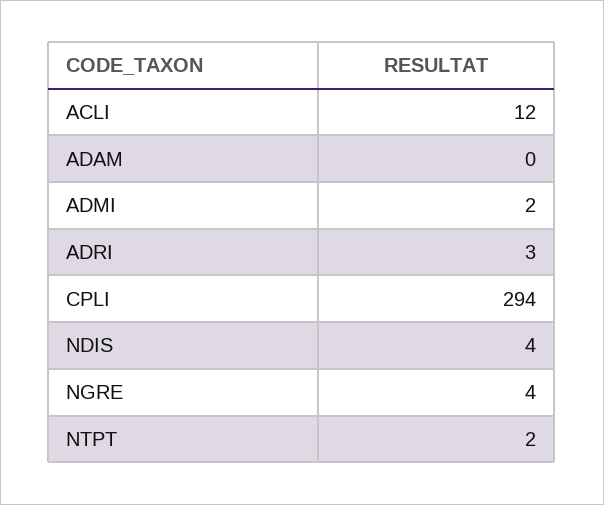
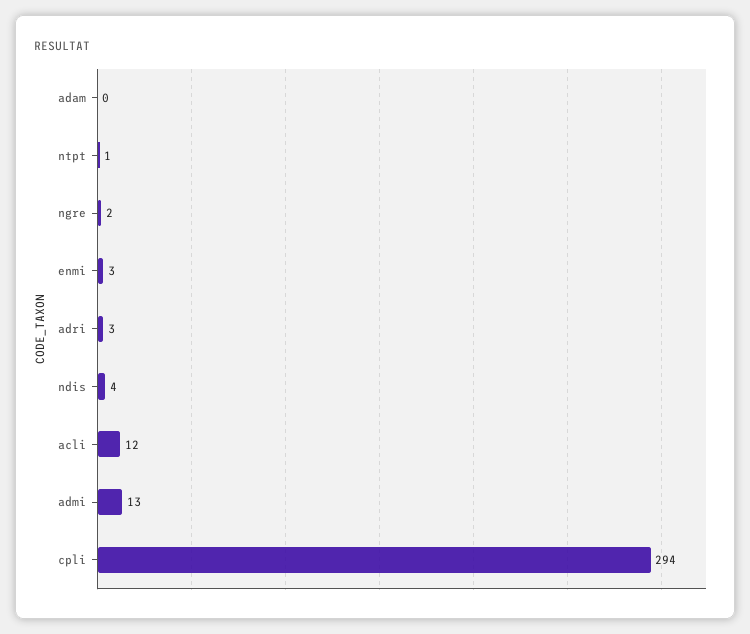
ADMI: 2 -> 13
NGRE: 4 -> 2
NTPT: 2 -> 1
enmi: none -> 3

